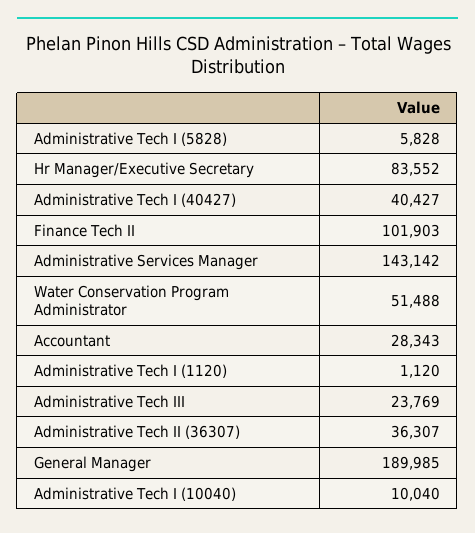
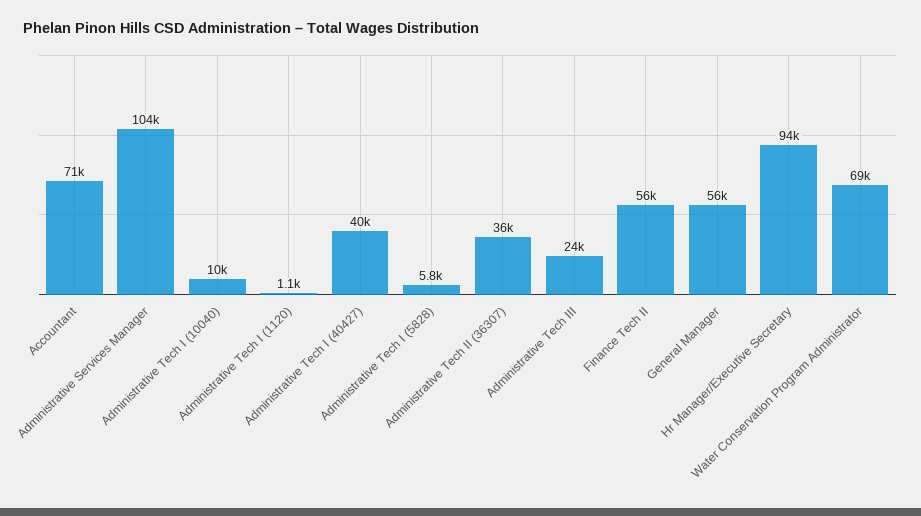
Hr Manager/Executive Secretary: 83552 -> 94000
Finance Tech II: 101903 -> 56000
Administrative Services Manager: 143142 -> 104000
Water Conservation Program Administrator: 51488 -> 69000
Accountant: 28343 -> 71000
General Manager: 189985 -> 56000

